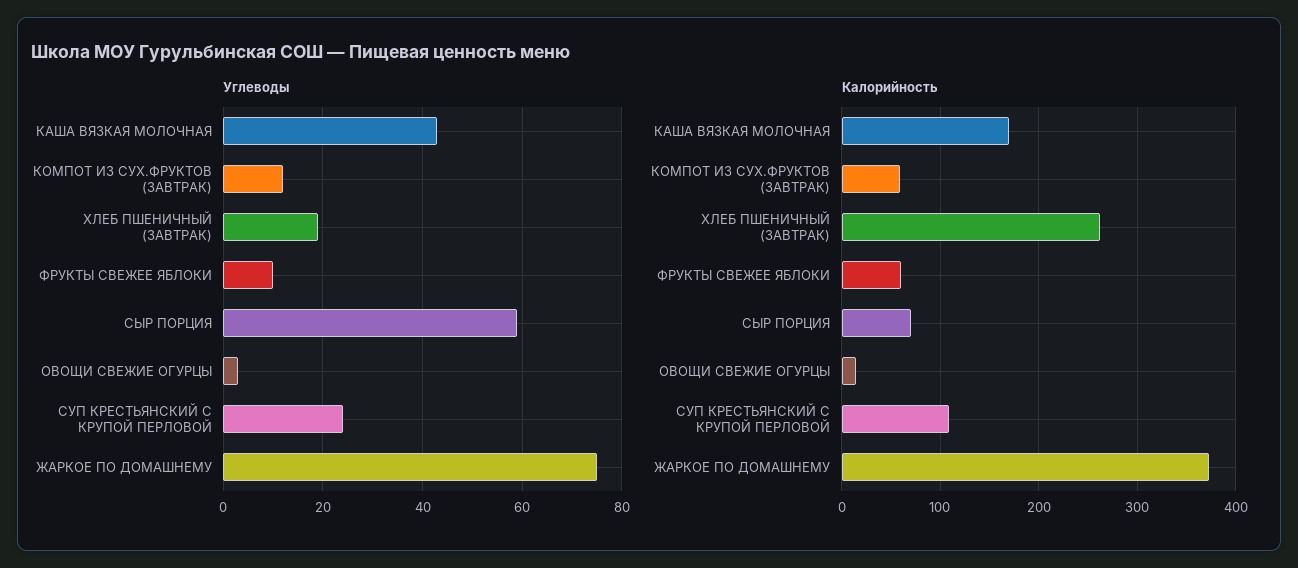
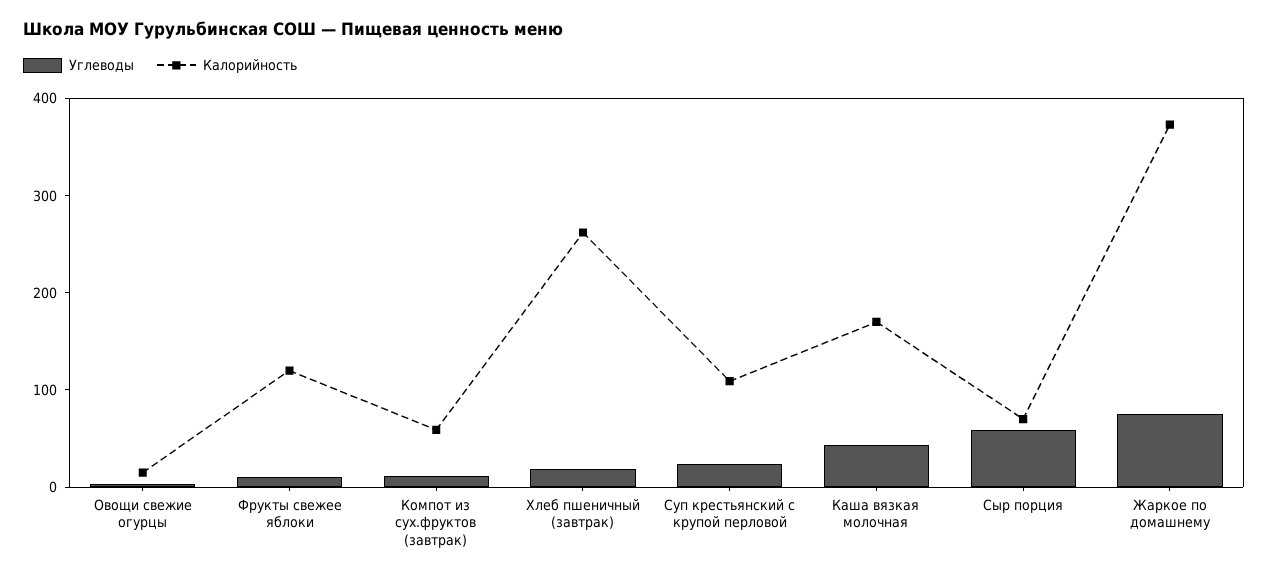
Калорийность, ФРУКТЫ СВЕЖЕЕ ЯБЛОКИ: 60 -> 120

